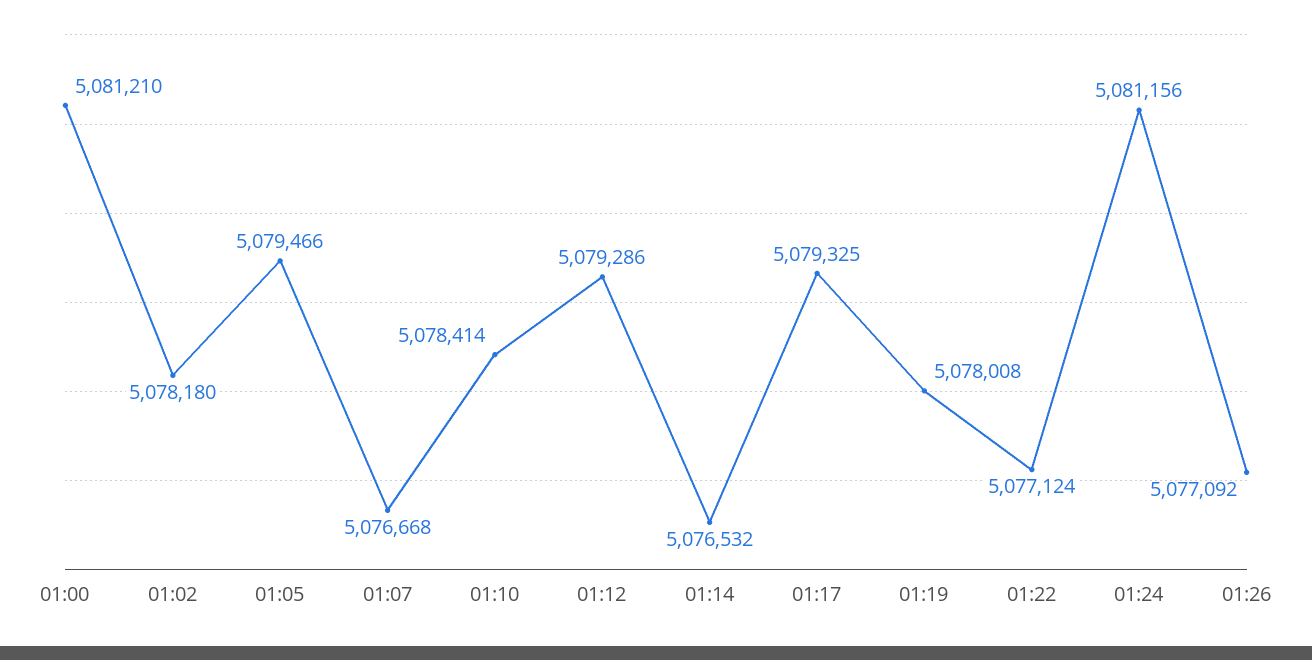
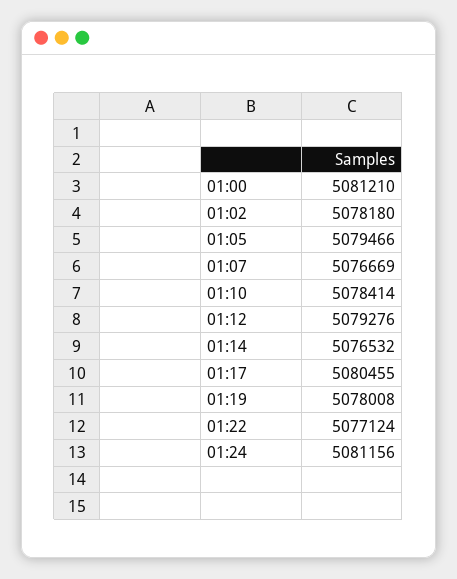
01:07: 5076668 -> 5076669
01:12: 5079286 -> 5079276
01:17: 5079325 -> 5080455
01:26: 5077092 -> none

